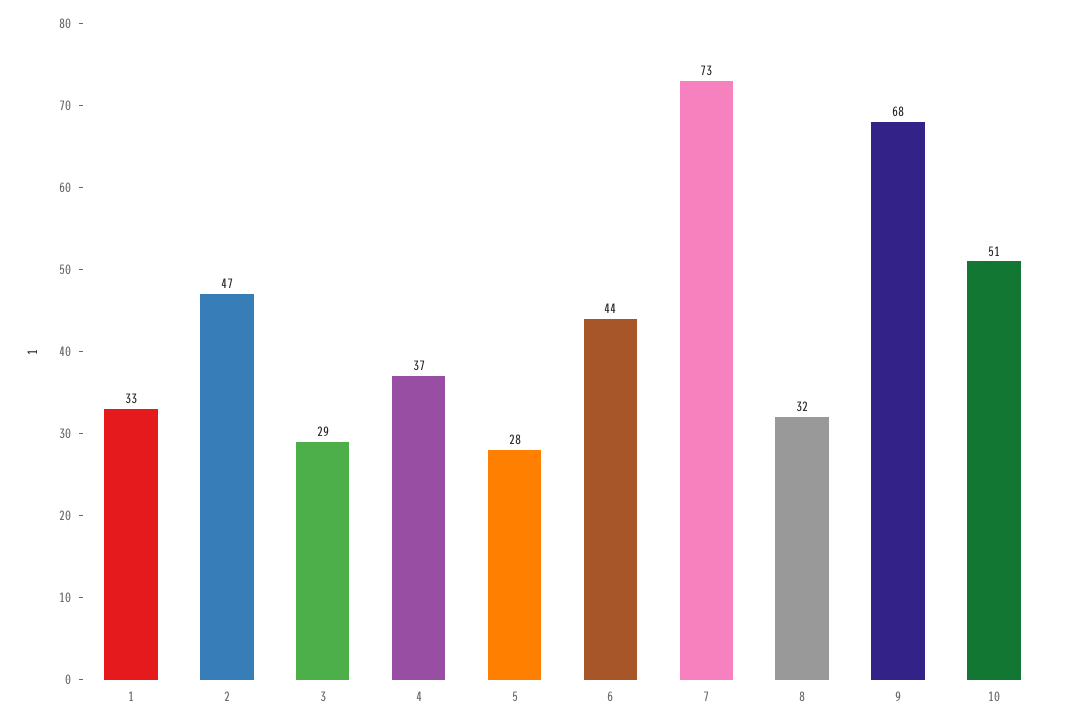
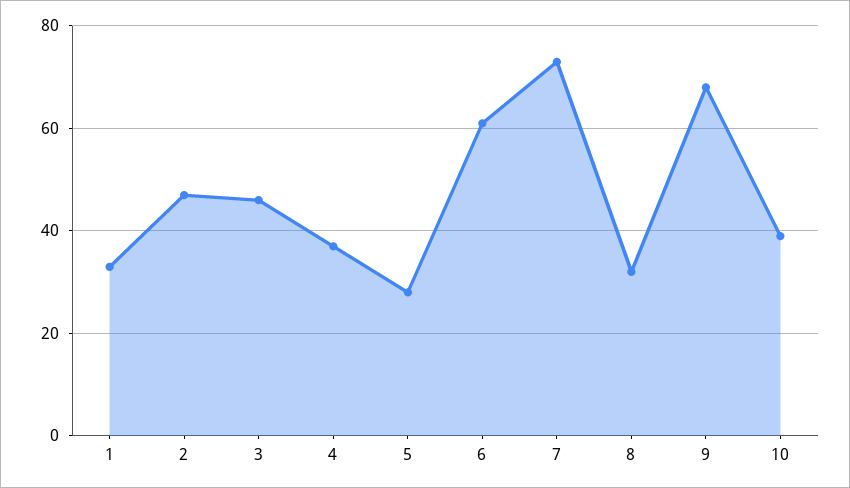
3: 29 -> 45
6: 44 -> 60
10: 51 -> 40

